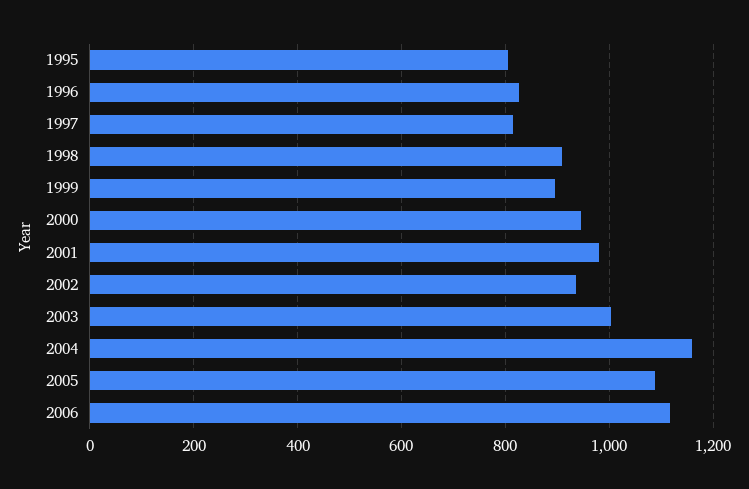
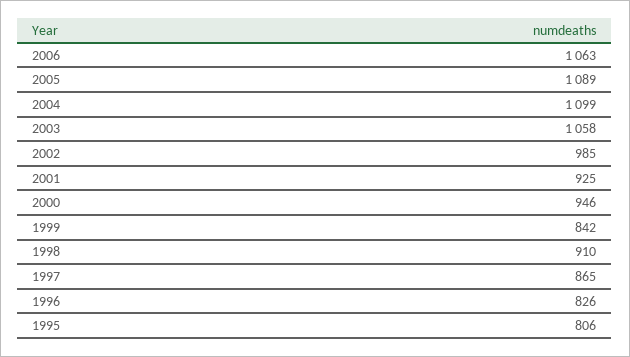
1997: 820 -> 865
1999: 900 -> 842
2001: 980 -> 925
2002: 940 -> 985
2003: 1000 -> 1058
2004: 1160 -> 1099
2006: 1120 -> 1063

